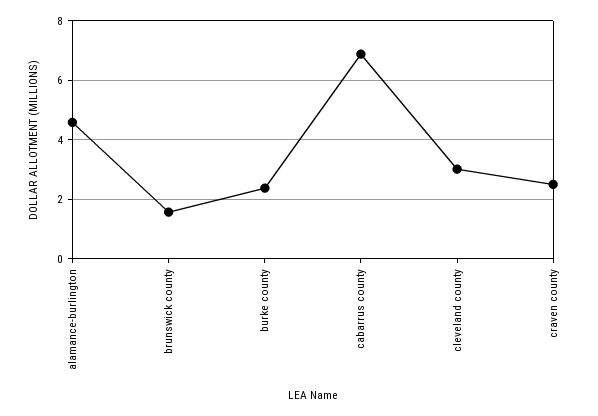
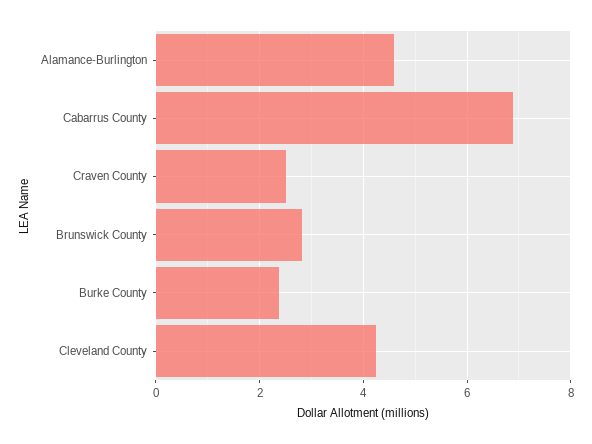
brunswick county: 1.5 -> 2.8
cleveland county: 3 -> 4.2

